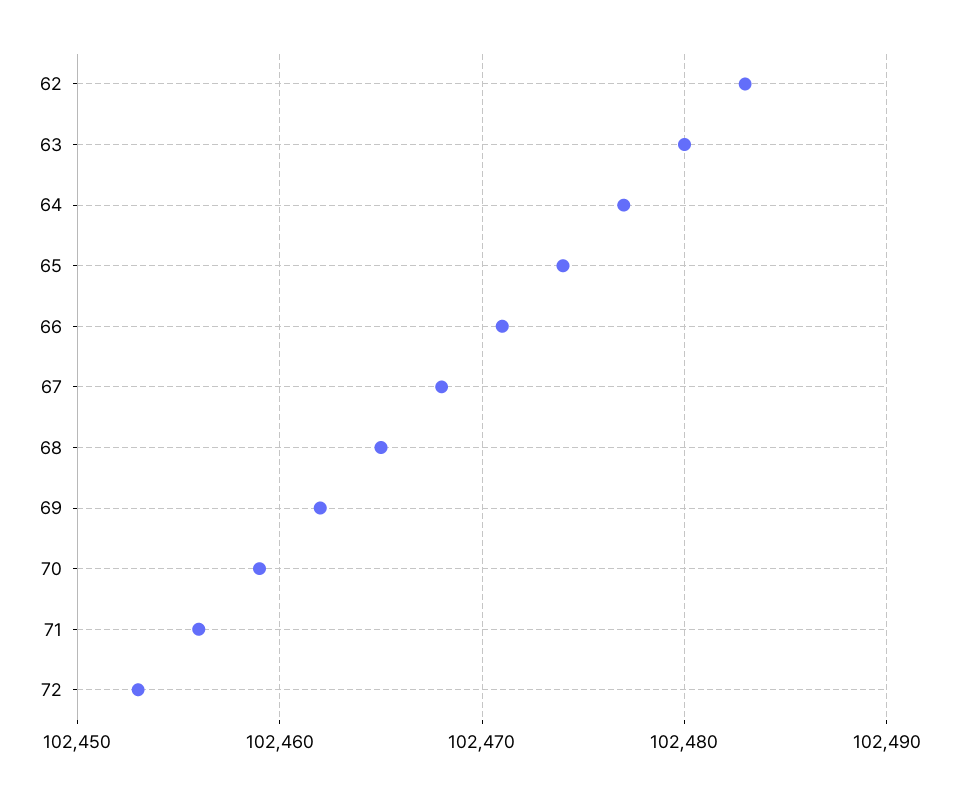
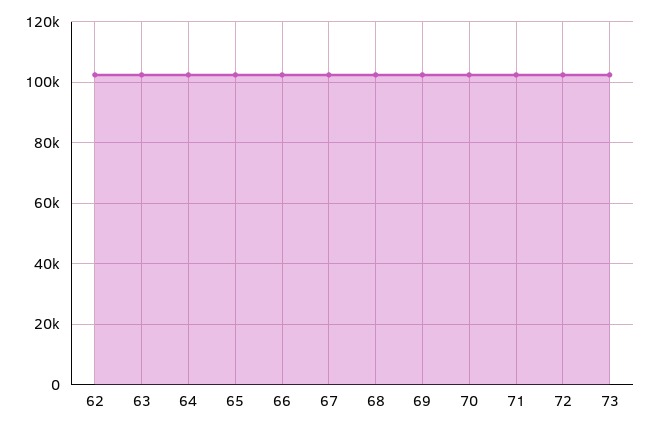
73: none -> 102000

